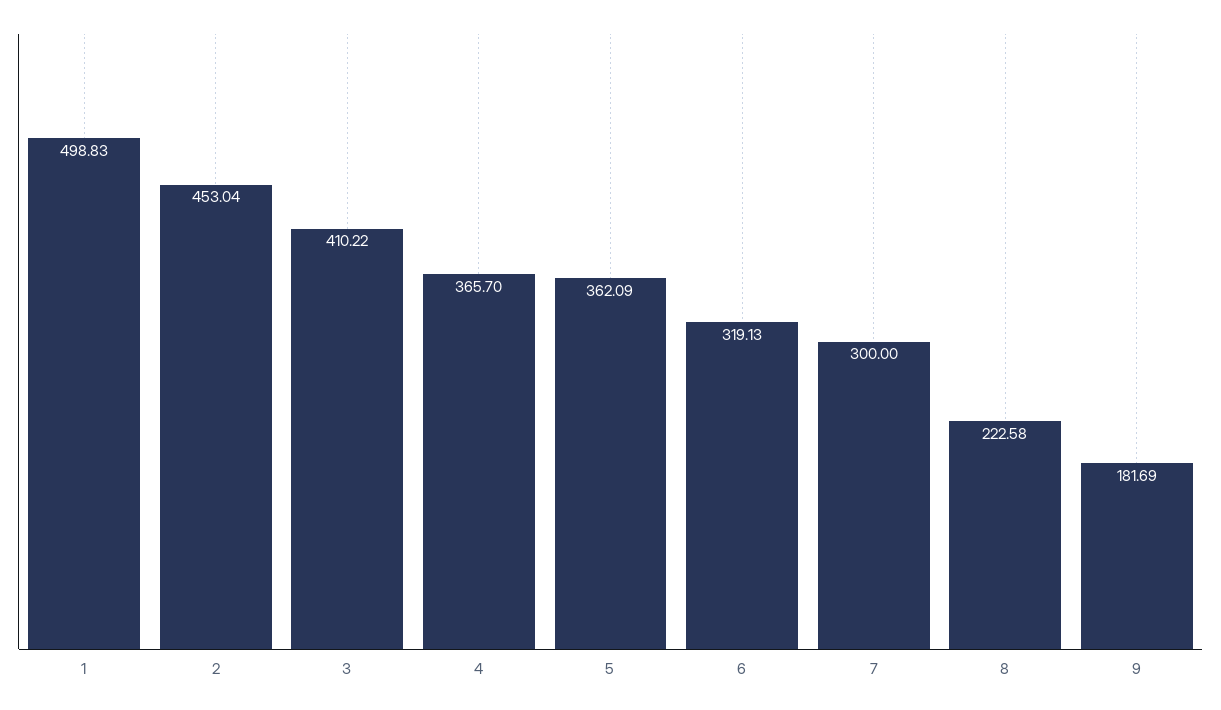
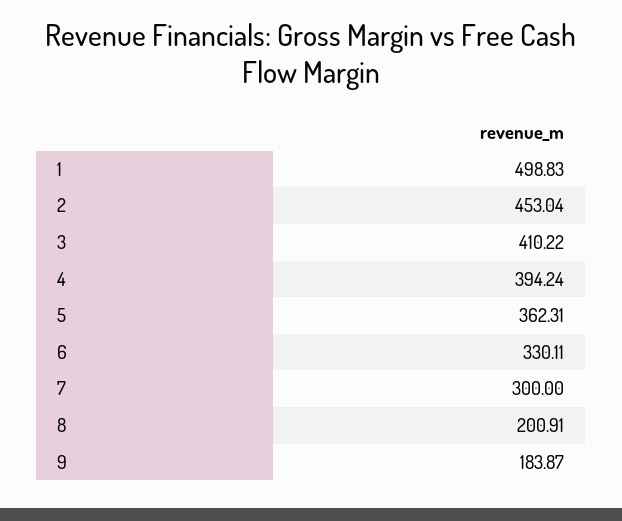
4: 365.7 -> 394.24
5: 362.09 -> 362.31
6: 319.13 -> 330.11
8: 222.58 -> 200.91
9: 181.69 -> 183.87

